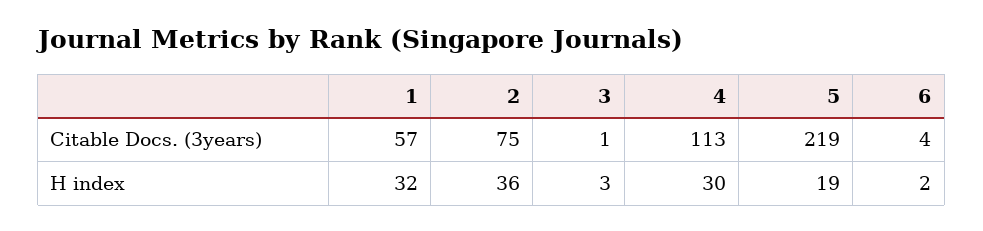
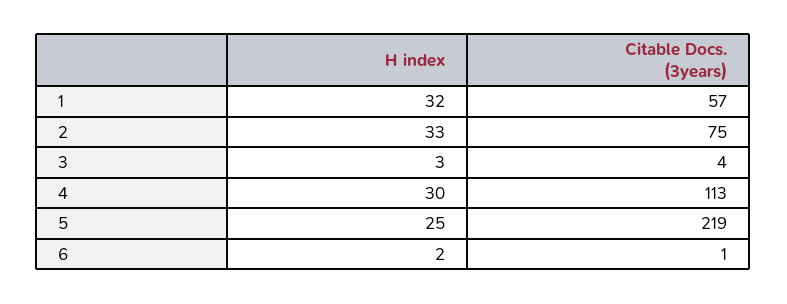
3, Citable Docs. (3years): 1 -> 4
6, Citable Docs. (3years): 4 -> 1
2, H index: 36 -> 33
5, H index: 19 -> 25

